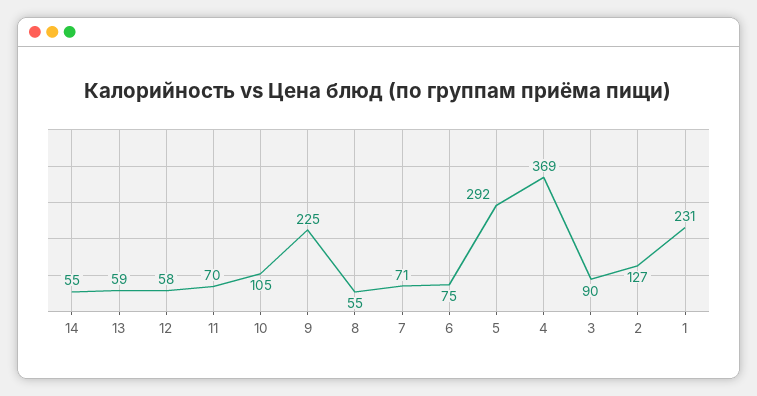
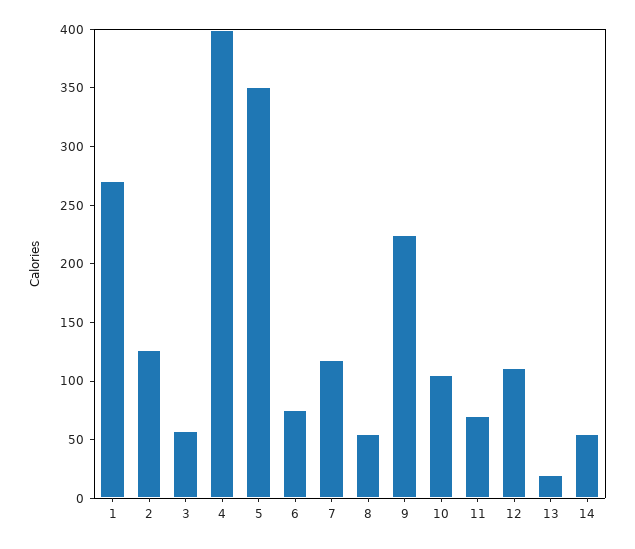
13: 59 -> 20
12: 58 -> 110
7: 71 -> 120
5: 292 -> 350
4: 369 -> 400
3: 90 -> 60
1: 231 -> 270

